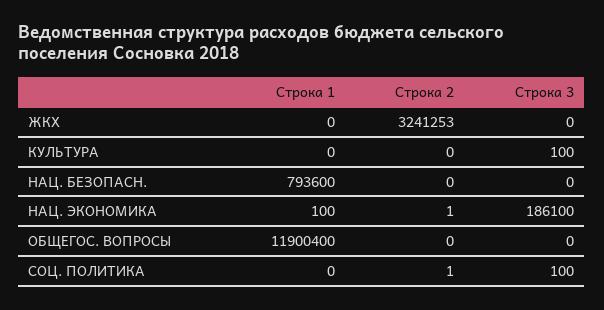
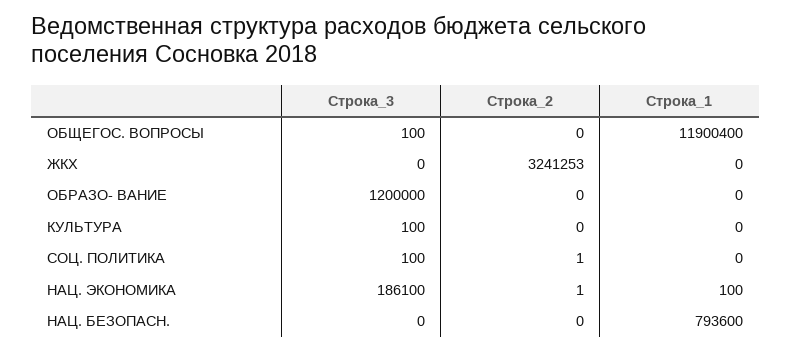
Строка 3, ОБЩЕГОС. ВОПРОСЫ: 0 -> 100
Строка 3, ОБРАЗО- ВАНИЕ: none -> 1200000
Строка 2, ОБРАЗО- ВАНИЕ: none -> 0
Строка 1, ОБРАЗО- ВАНИЕ: none -> 0

